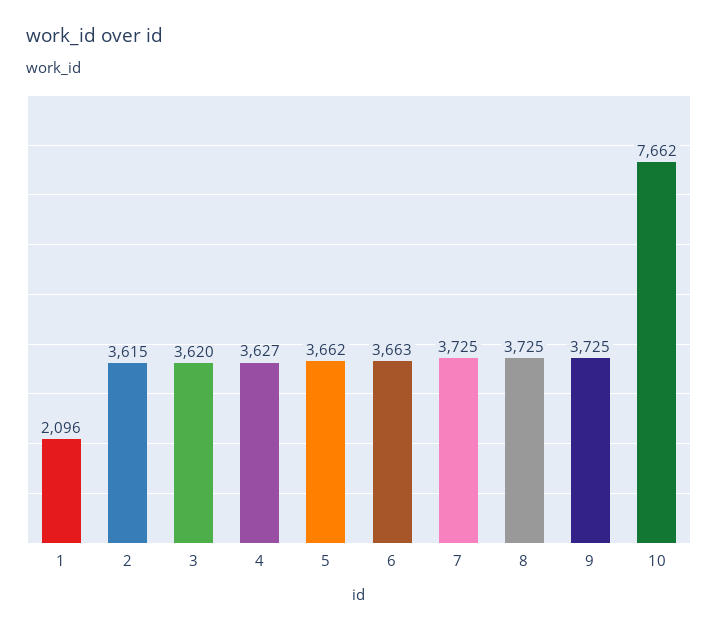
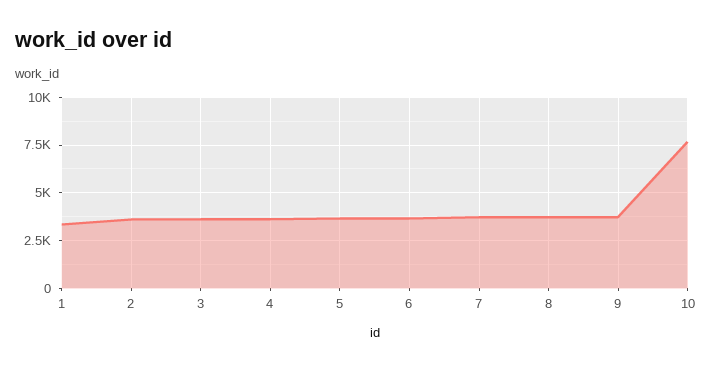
1: 2096 -> 3500

